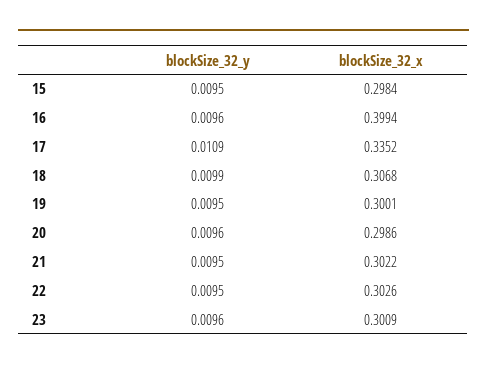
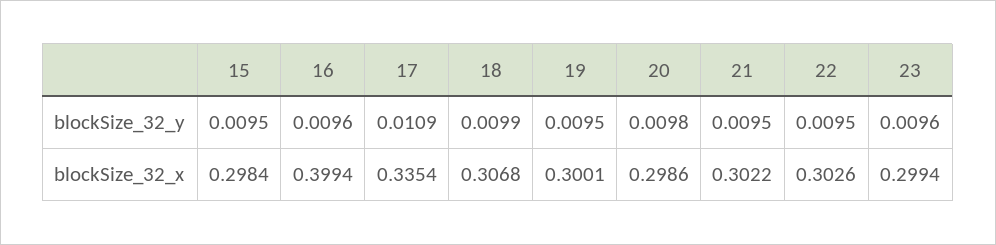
blockSize_32_x, 17: 0.3352 -> 0.3354
blockSize_32_y, 20: 0.0096 -> 0.0098
blockSize_32_x, 23: 0.3009 -> 0.2994

